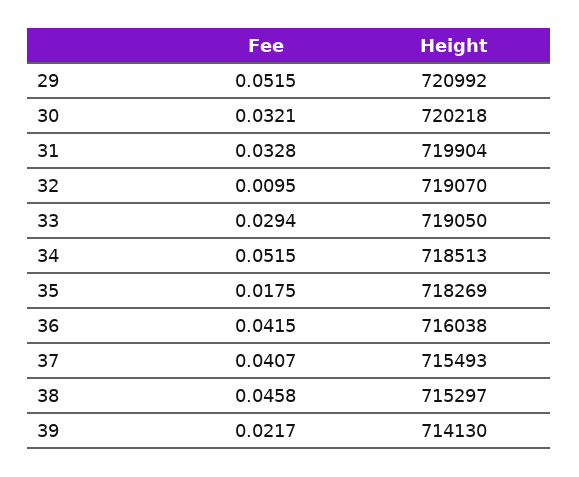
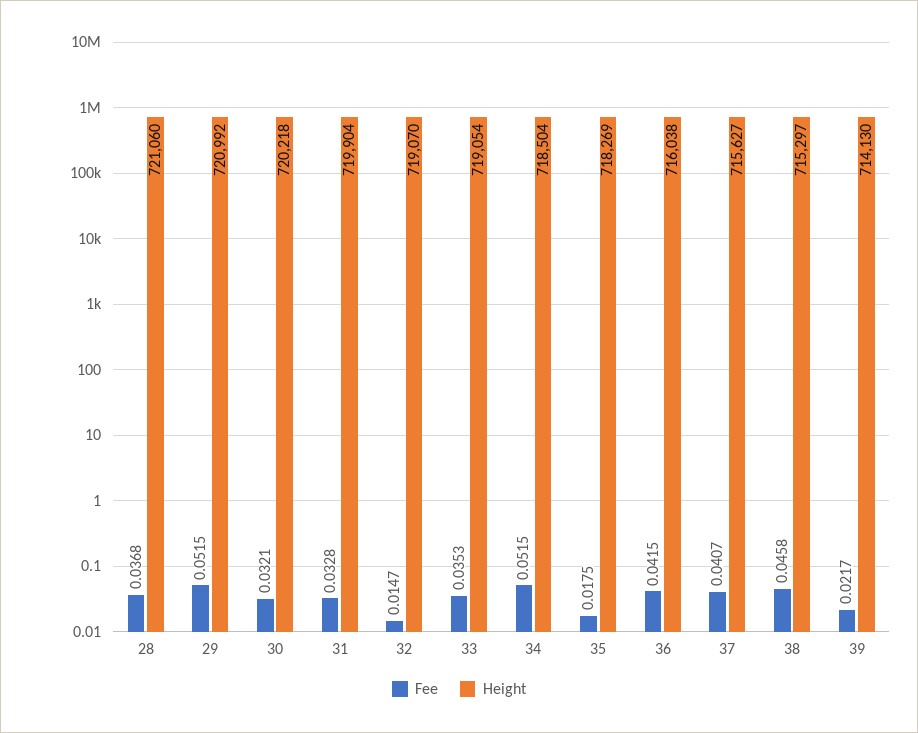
Fee, 32: 0.0095 -> 0.0147
Fee, 33: 0.0294 -> 0.0353
Height, 33: 719050 -> 719054
Height, 34: 718513 -> 718504
Height, 37: 715493 -> 715627
Fee, 28: none -> 0.0368
Height, 28: none -> 721060

